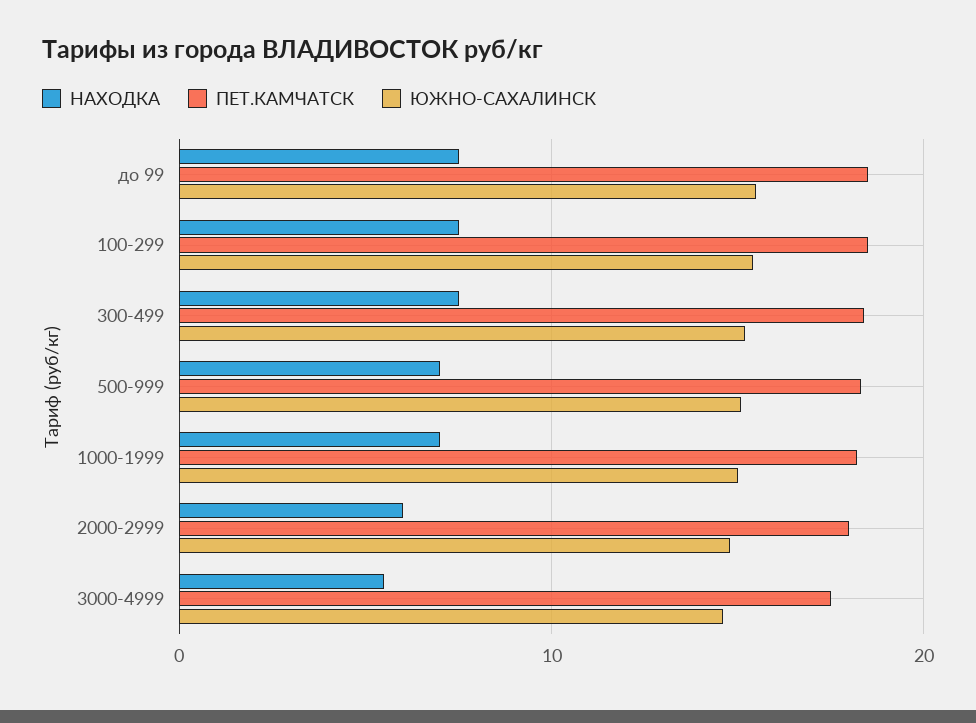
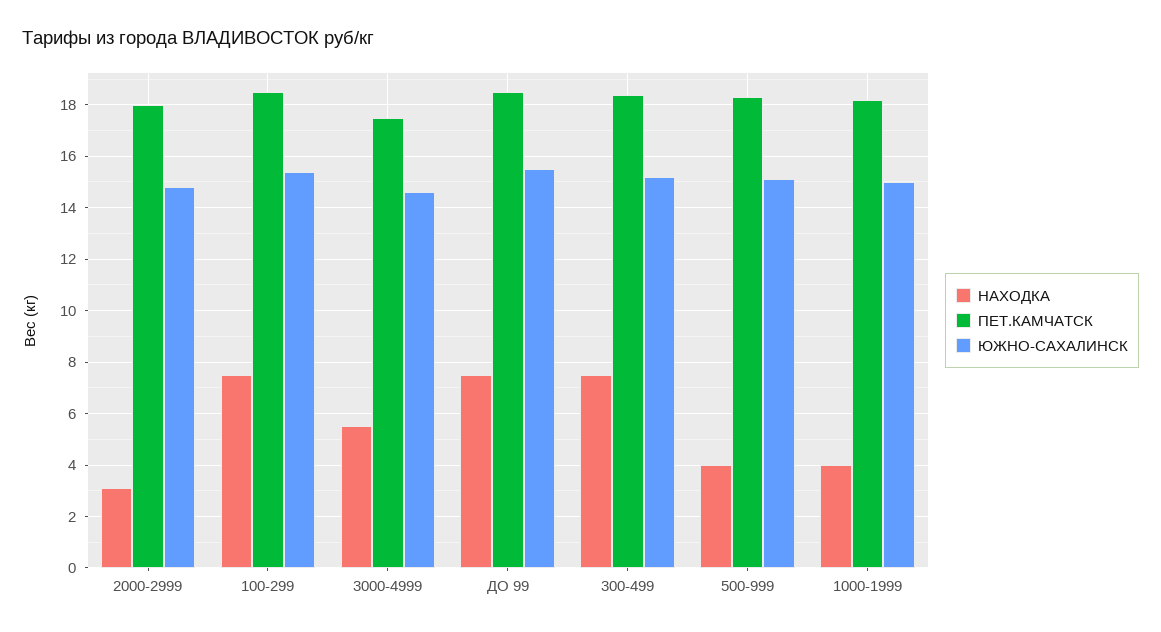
НАХОДКА, 500-999: 7 -> 4
НАХОДКА, 1000-1999: 7 -> 4
НАХОДКА, 2000-2999: 6 -> 3

